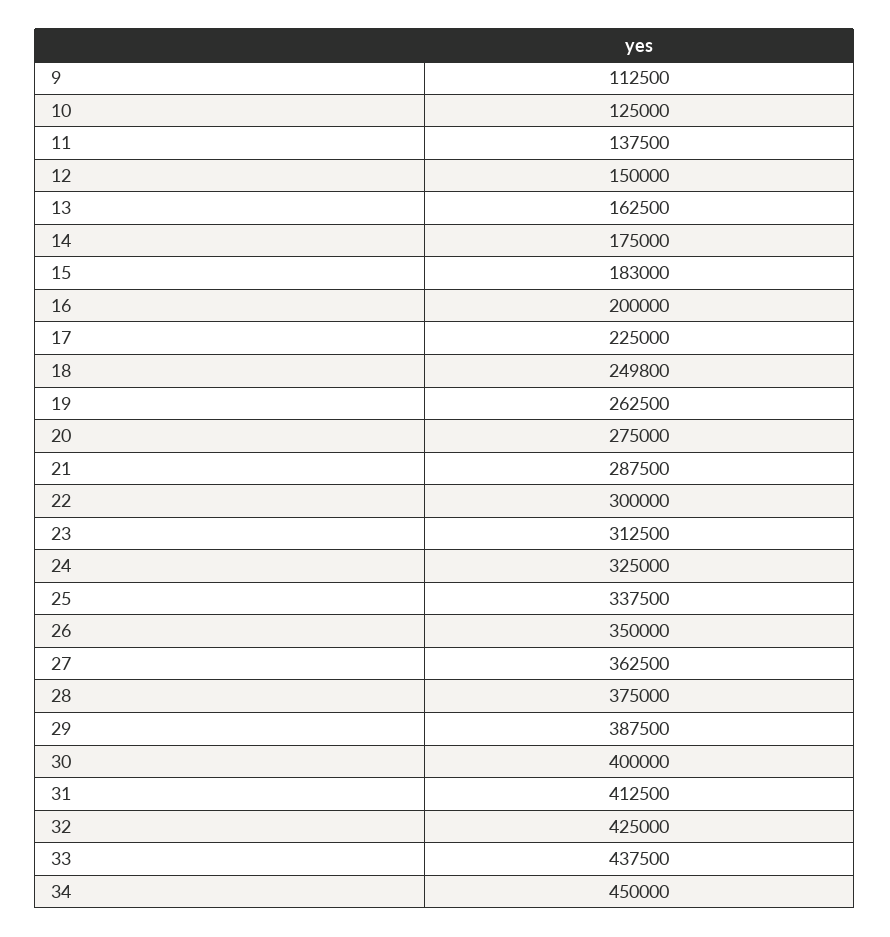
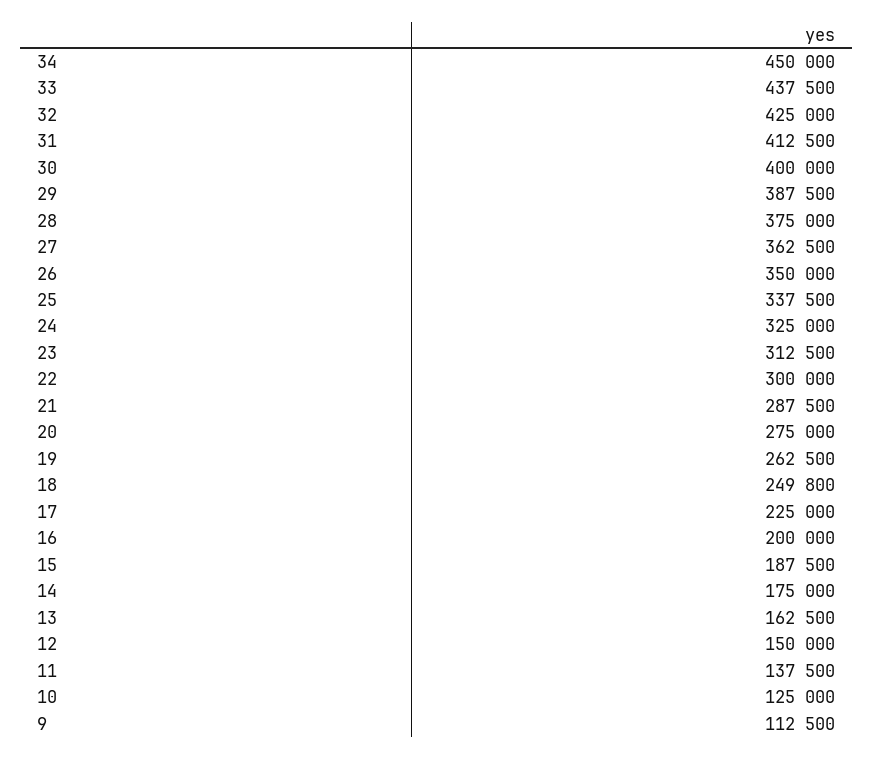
15: 183000 -> 187500

